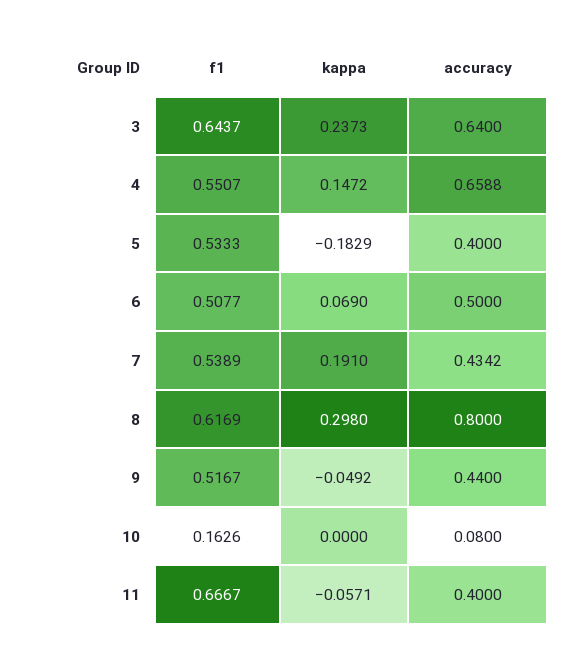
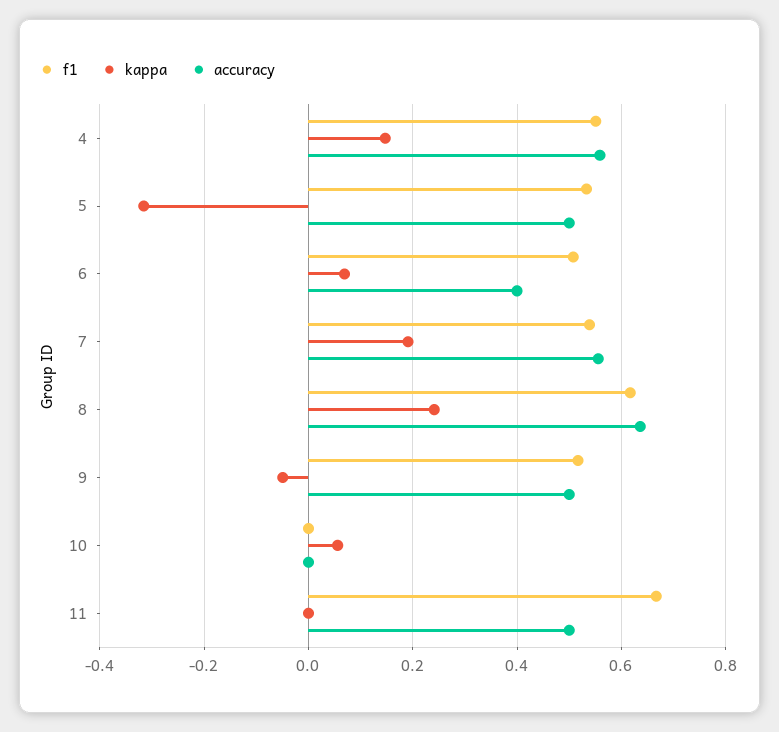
f1, 3: 0.6437 -> none
kappa, 3: 0.2373 -> none
accuracy, 3: 0.64 -> none
accuracy, 4: 0.6588 -> 0.56
kappa, 5: -0.1829 -> -0.32
accuracy, 5: 0.4 -> 0.5
accuracy, 6: 0.5 -> 0.4
accuracy, 7: 0.4342 -> 0.56
kappa, 8: 0.298 -> 0.24
accuracy, 8: 0.8 -> 0.64
accuracy, 9: 0.44 -> 0.5
f1, 10: 0.1626 -> 0
kappa, 10: 0 -> 0.06
accuracy, 10: 0.08 -> 0
kappa, 11: -0.0571 -> 0
accuracy, 11: 0.4 -> 0.5

